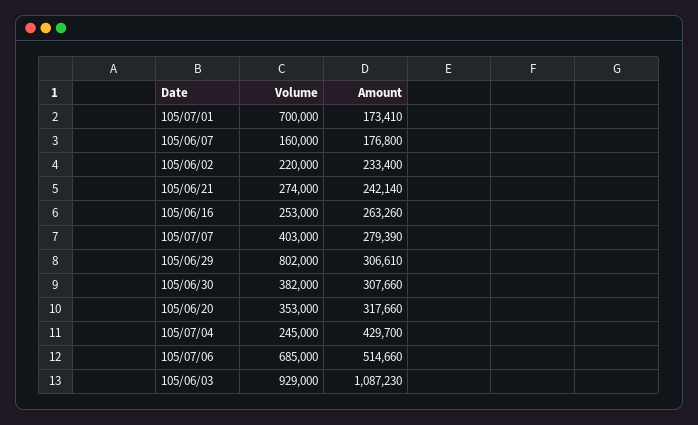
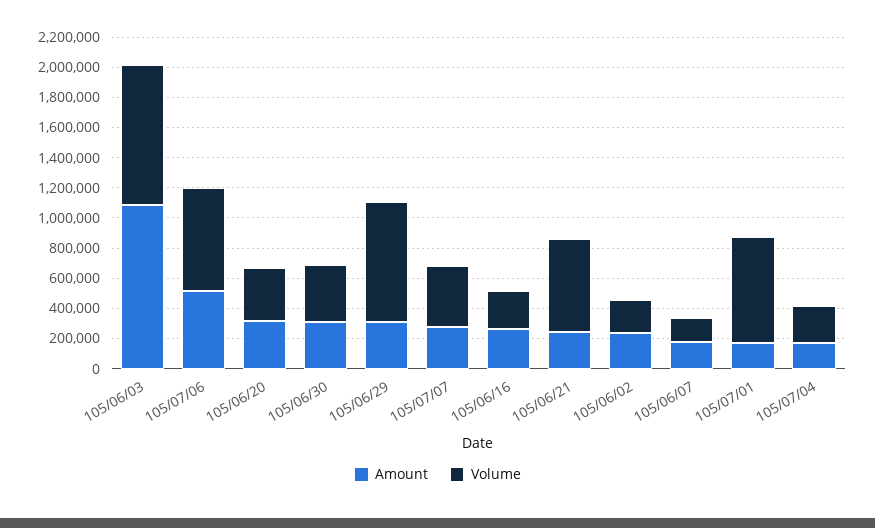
Volume, 105/06/21: 274000 -> 600000
Amount, 105/07/04: 429700 -> 200000

